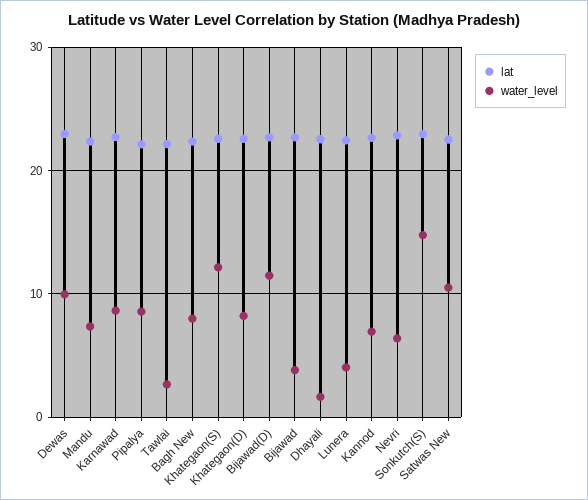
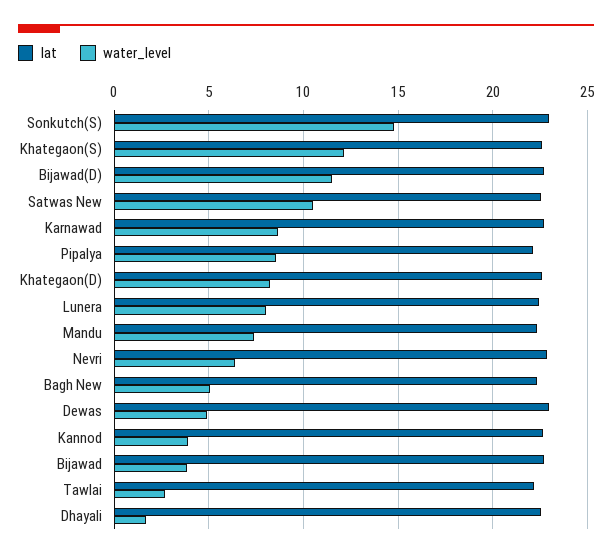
water_level, Dewas: 10 -> 5
water_level, Bagh New: 8 -> 5
water_level, Lunera: 4 -> 8
water_level, Kannod: 7 -> 4

